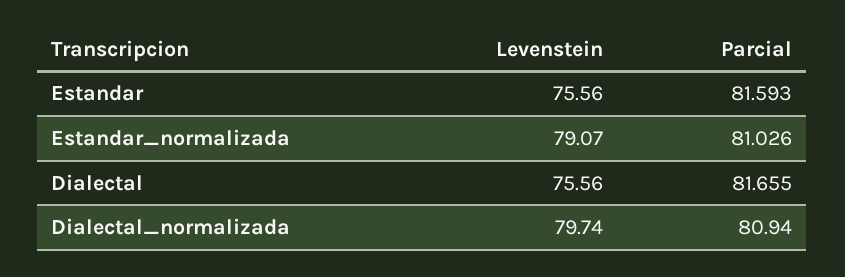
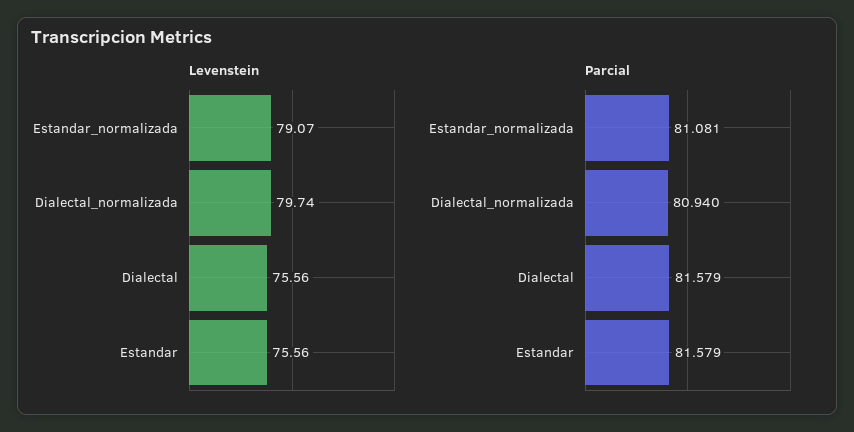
Parcial, Estandar: 81.593 -> 81.579
Parcial, Estandar_normalizada: 81.026 -> 81.081
Parcial, Dialectal: 81.655 -> 81.579

